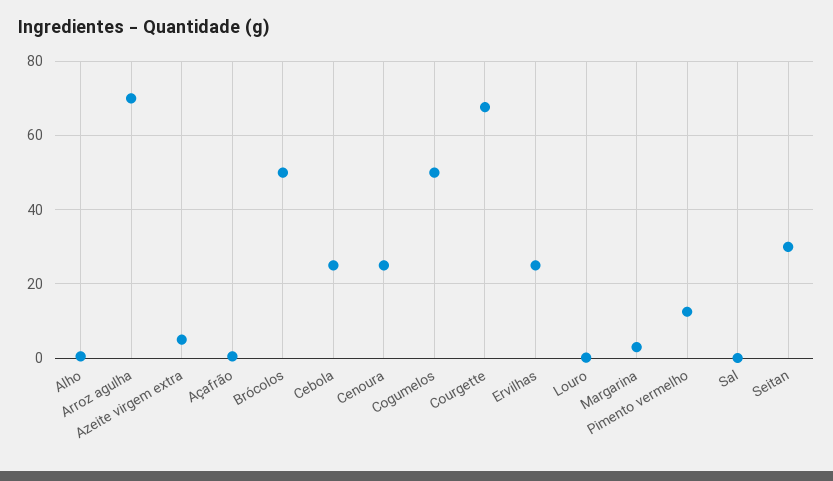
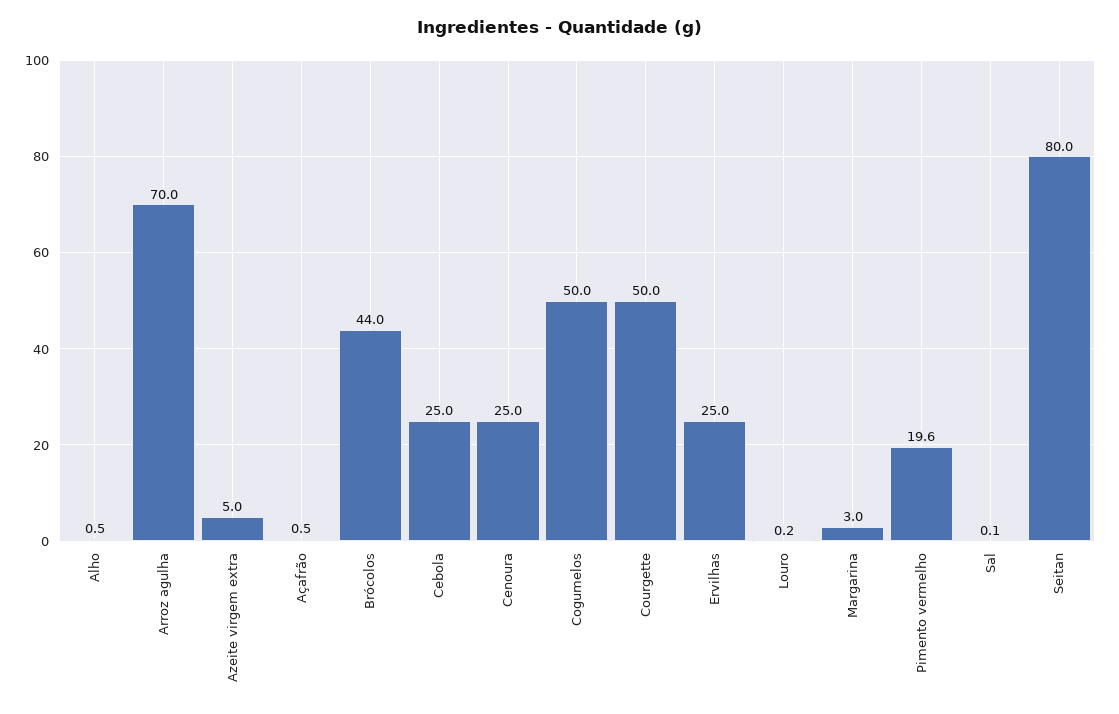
Brócolos: 50 -> 44
Courgette: 68 -> 50
Pimento vermelho: 12 -> 19.6
Seitan: 30 -> 80

